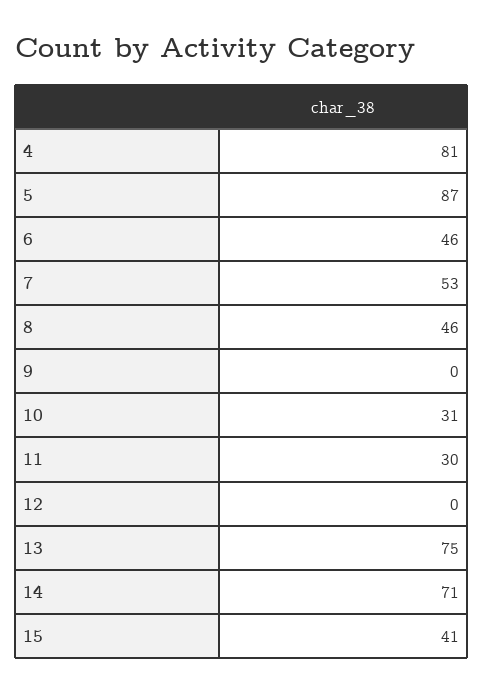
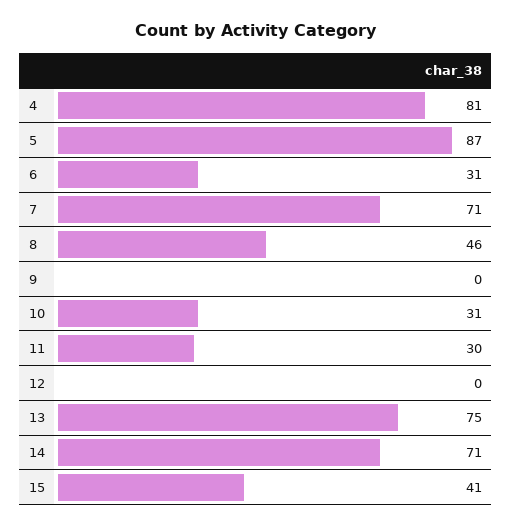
6: 46 -> 31
7: 53 -> 71

